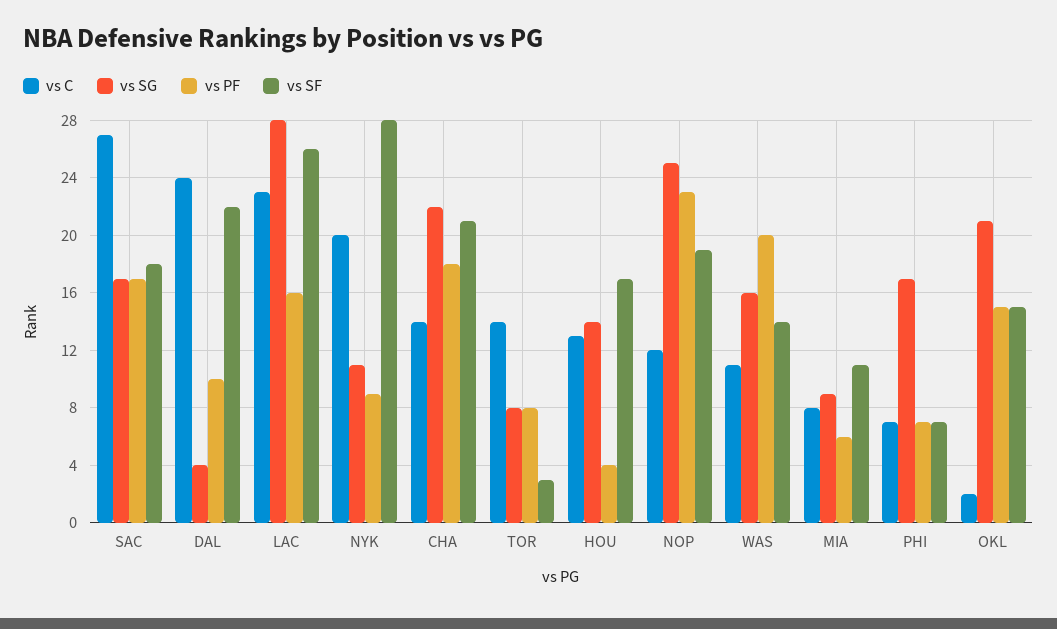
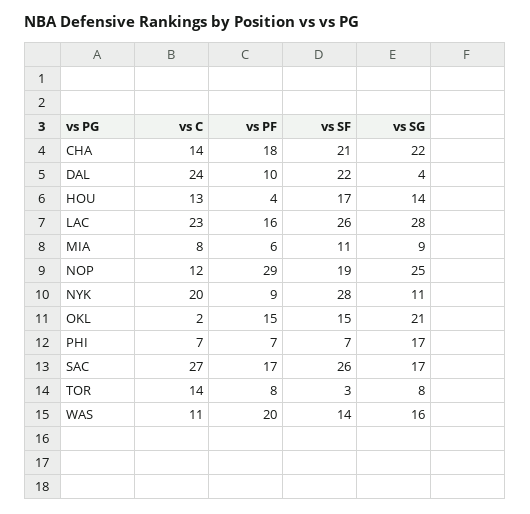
vs SF, SAC: 18 -> 26
vs PF, NOP: 23 -> 29

